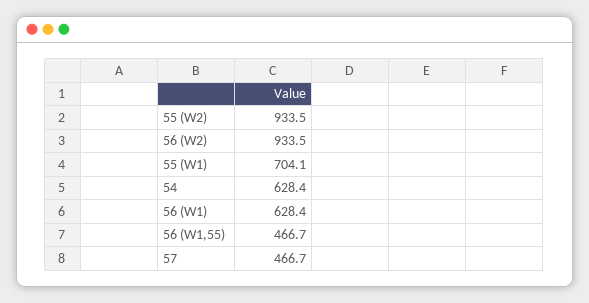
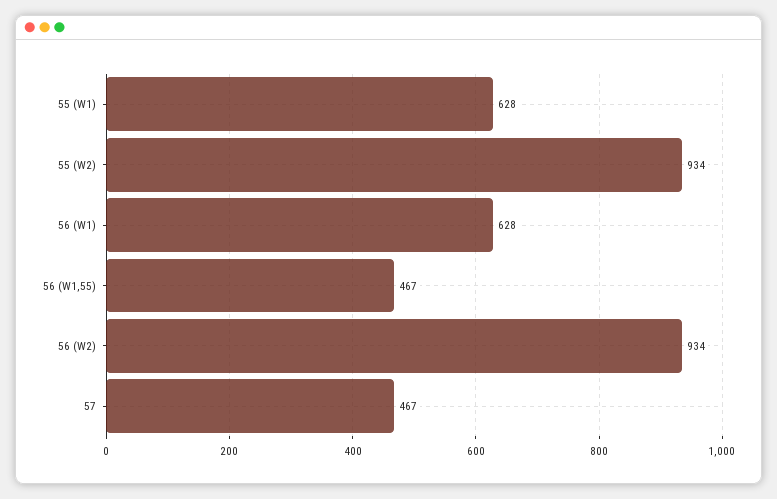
55 (W1): 704.1 -> 628
54: 628.4 -> none

